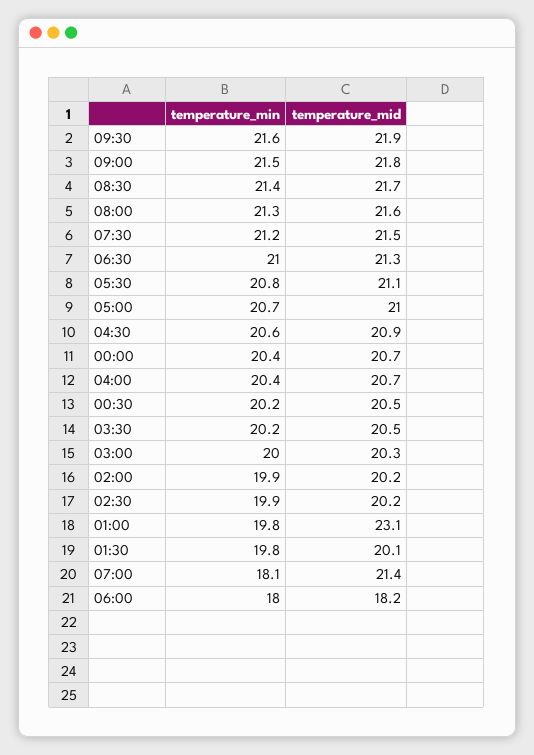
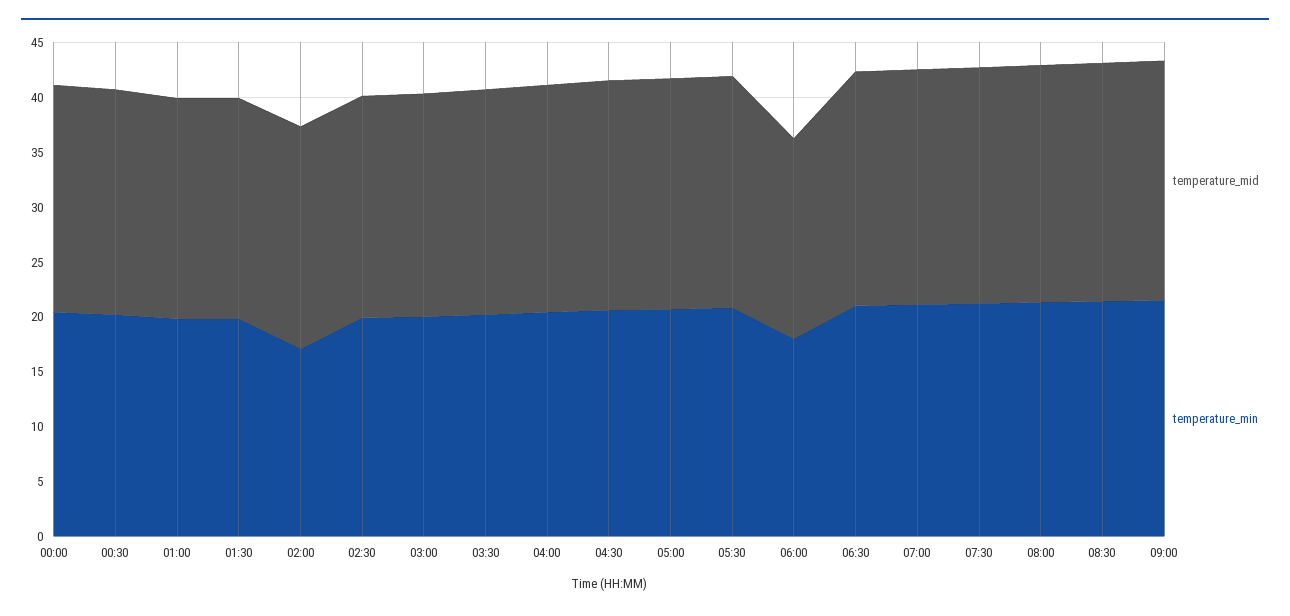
temperature_min, 09:30: 21.6 -> none
temperature_mid, 09:30: 21.9 -> none
temperature_min, 02:00: 19.9 -> 17
temperature_mid, 01:00: 23.1 -> 20
temperature_min, 07:00: 18.1 -> 21

